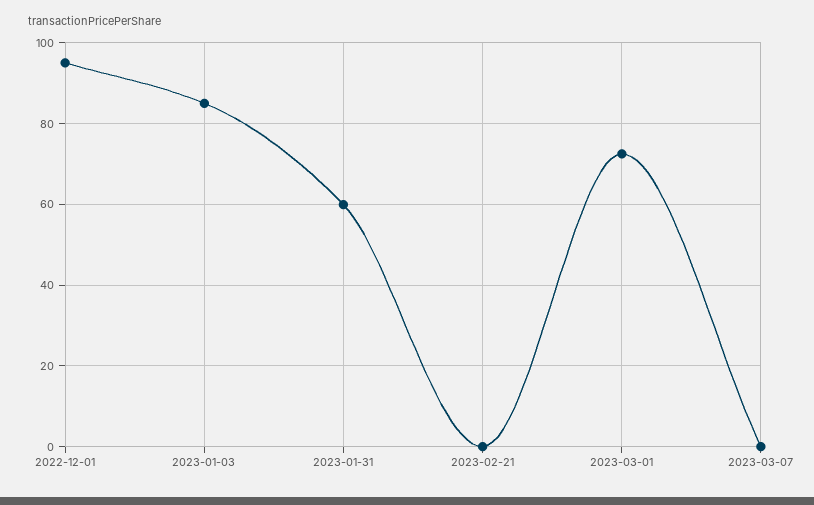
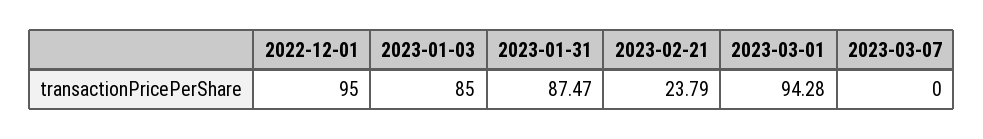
2023-01-31: 60 -> 87.47
2023-02-21: 0 -> 23.79
2023-03-01: 72 -> 94.28

